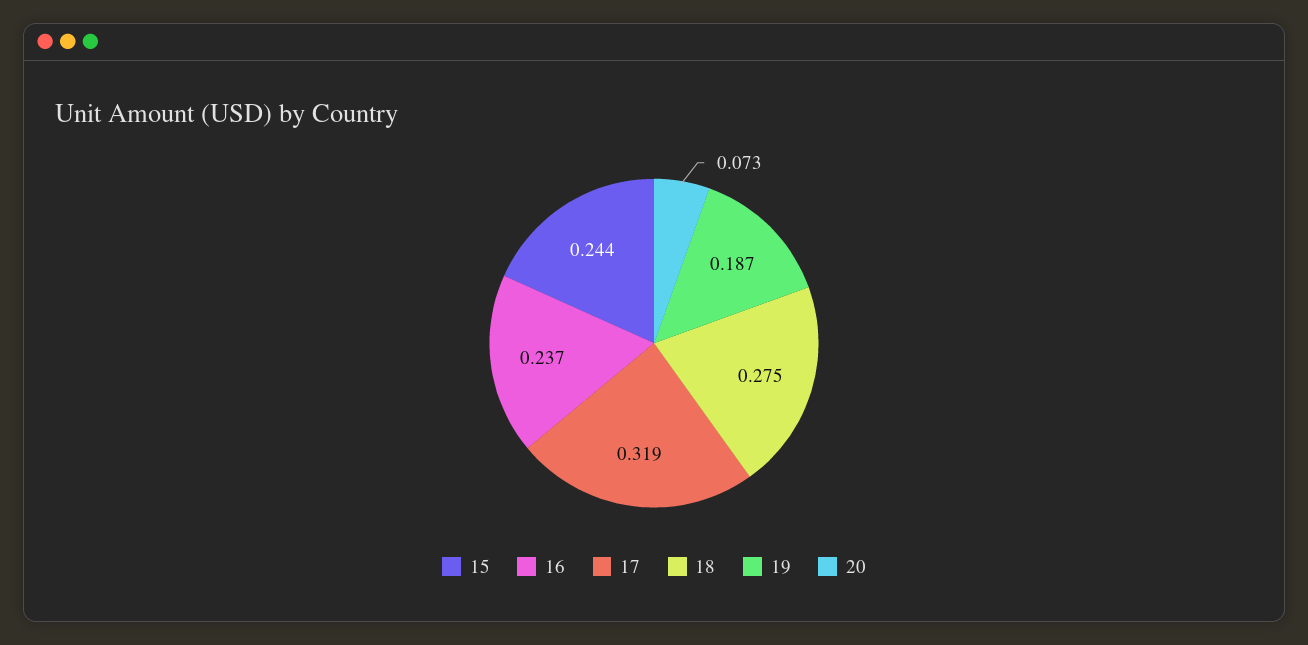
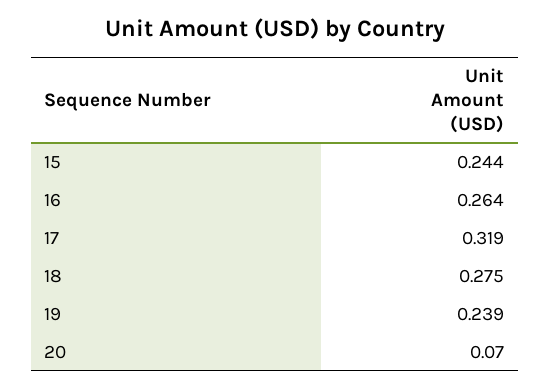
16: 0.237 -> 0.264
19: 0.187 -> 0.239
20: 0.073 -> 0.07

